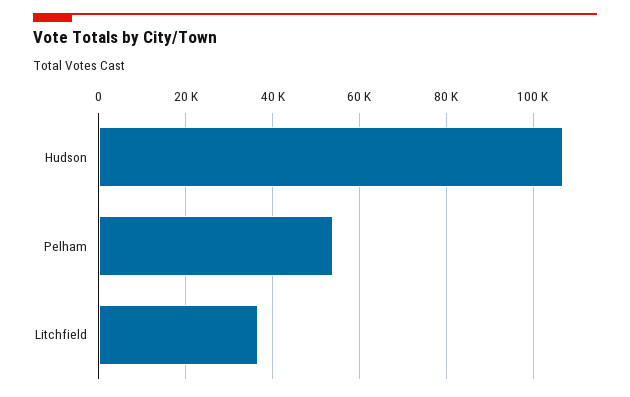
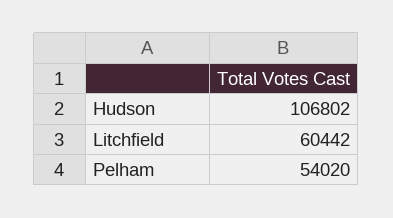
Litchfield: 36000 -> 60442

